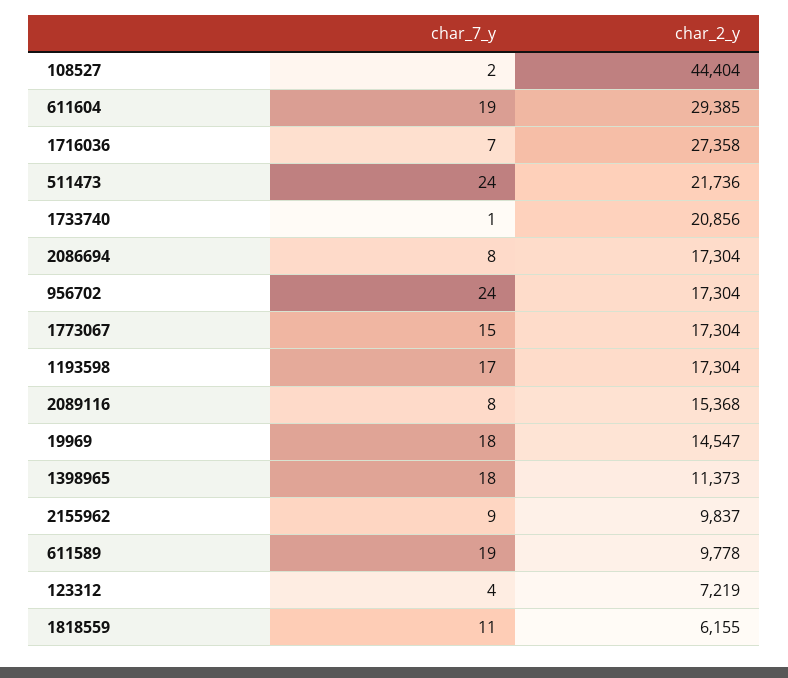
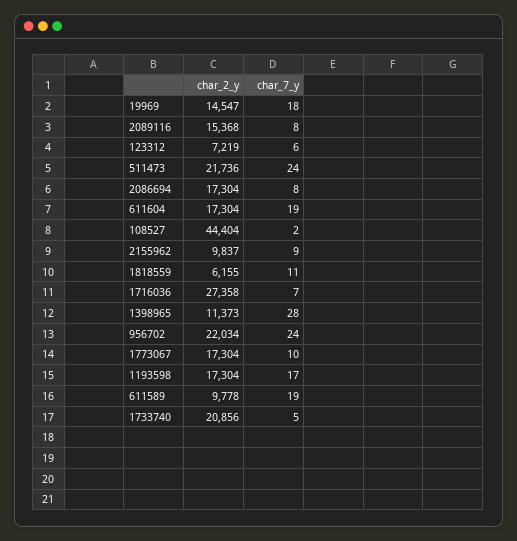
char_2_y, 611604: 29385 -> 17304
char_7_y, 1733740: 1 -> 5
char_2_y, 956702: 17304 -> 22034
char_7_y, 1773067: 15 -> 10
char_7_y, 1398965: 18 -> 28
char_7_y, 123312: 4 -> 6

